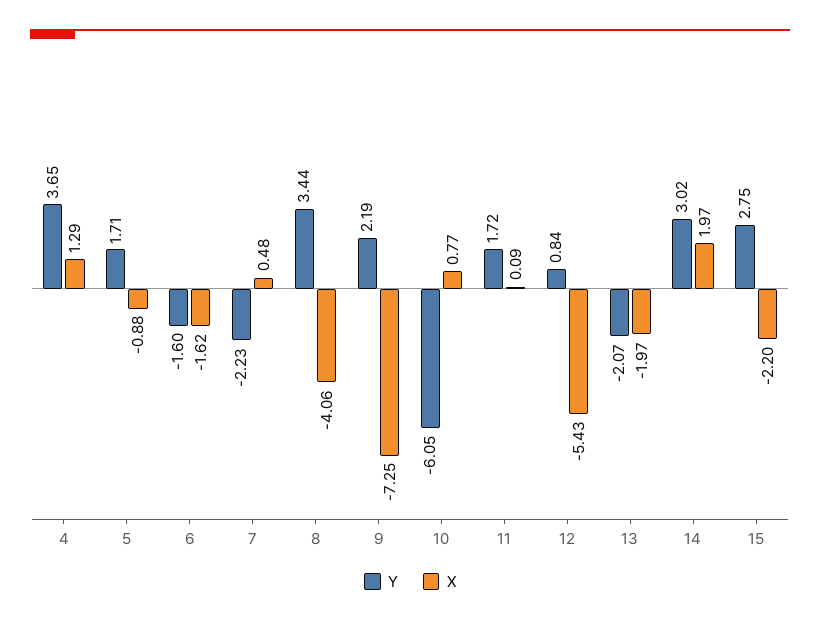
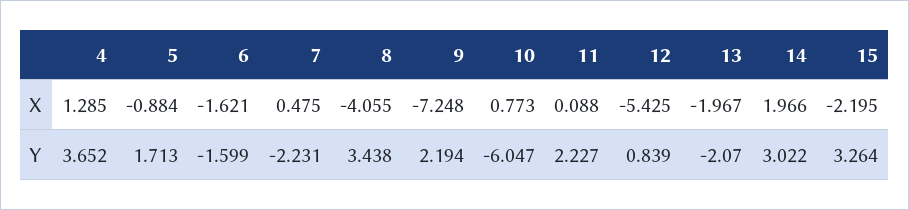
Y, 11: 1.72 -> 2.227
Y, 15: 2.75 -> 3.264

